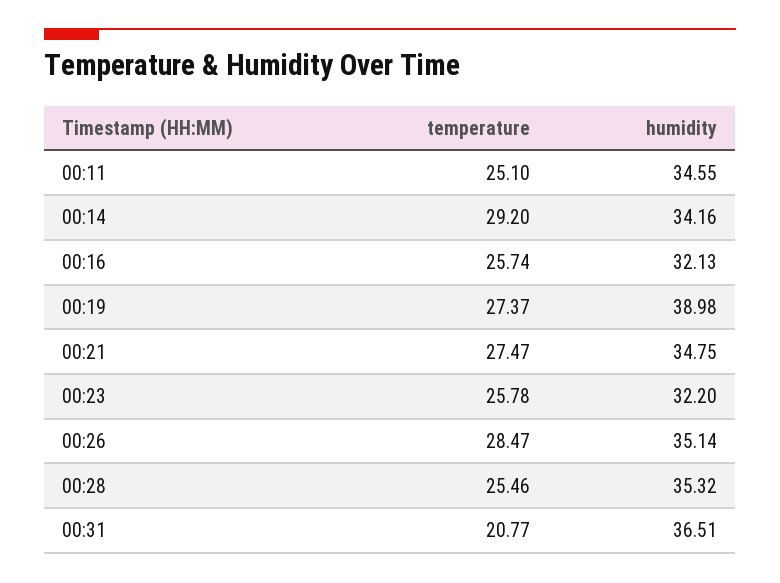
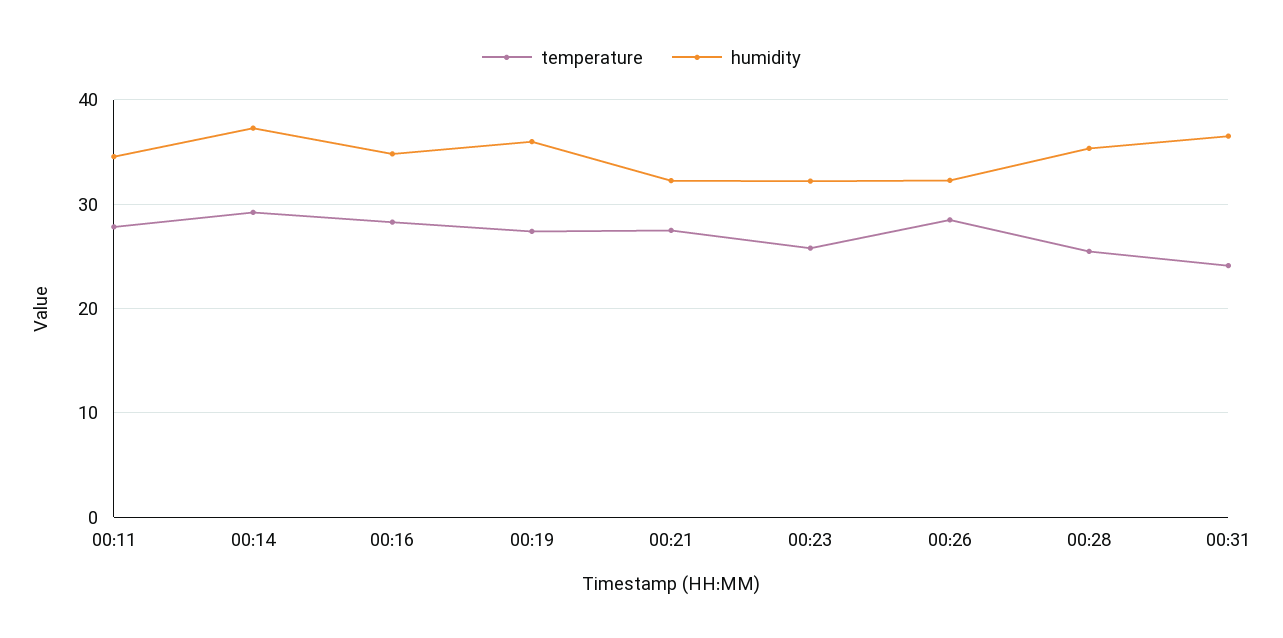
temperature, 00:11: 25.1 -> 28
humidity, 00:14: 34.16 -> 37
temperature, 00:16: 25.74 -> 28
humidity, 00:16: 32.13 -> 35
humidity, 00:19: 38.98 -> 36
humidity, 00:21: 34.75 -> 32
humidity, 00:26: 35.14 -> 32
temperature, 00:31: 20.77 -> 24

